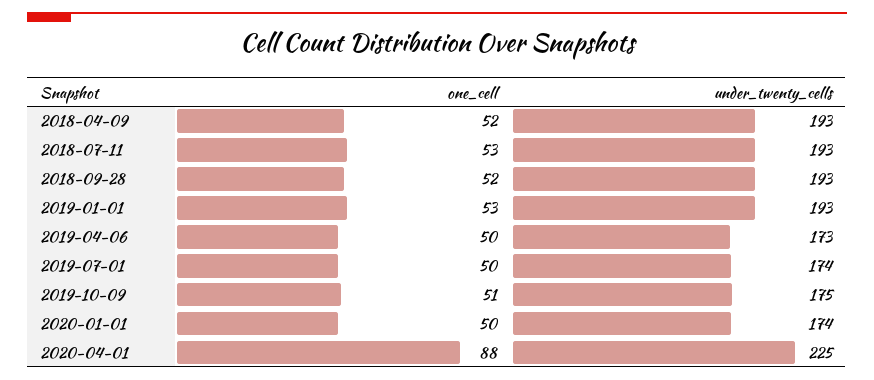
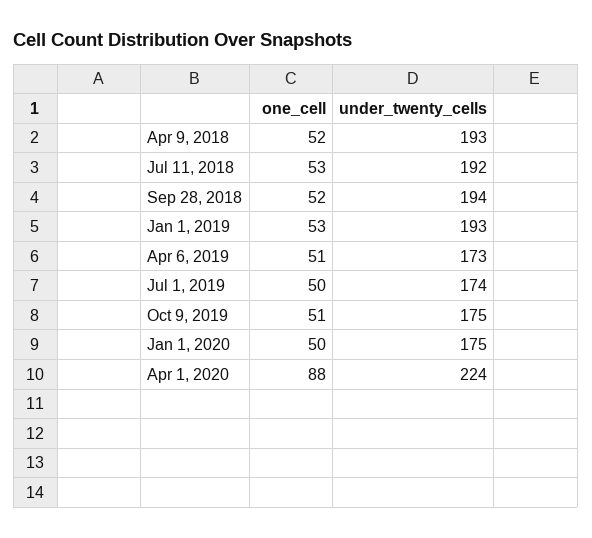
under_twenty_cells, 2018-07-11: 193 -> 192
under_twenty_cells, 2018-09-28: 193 -> 194
one_cell, 2019-04-06: 50 -> 51
under_twenty_cells, 2020-01-01: 174 -> 175
under_twenty_cells, 2020-04-01: 225 -> 224

